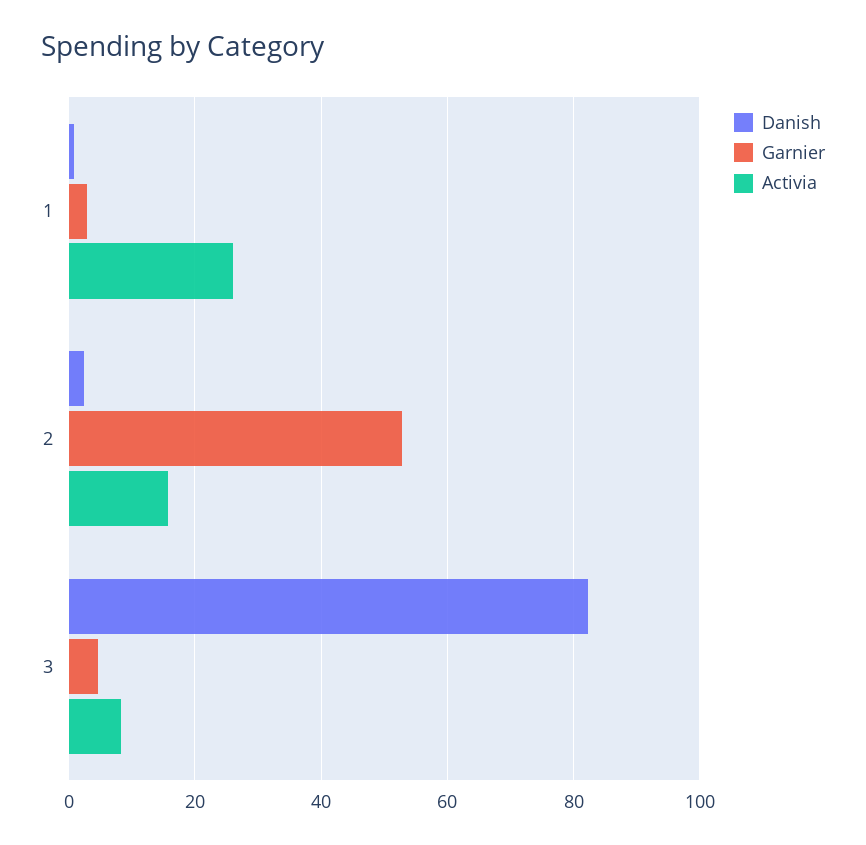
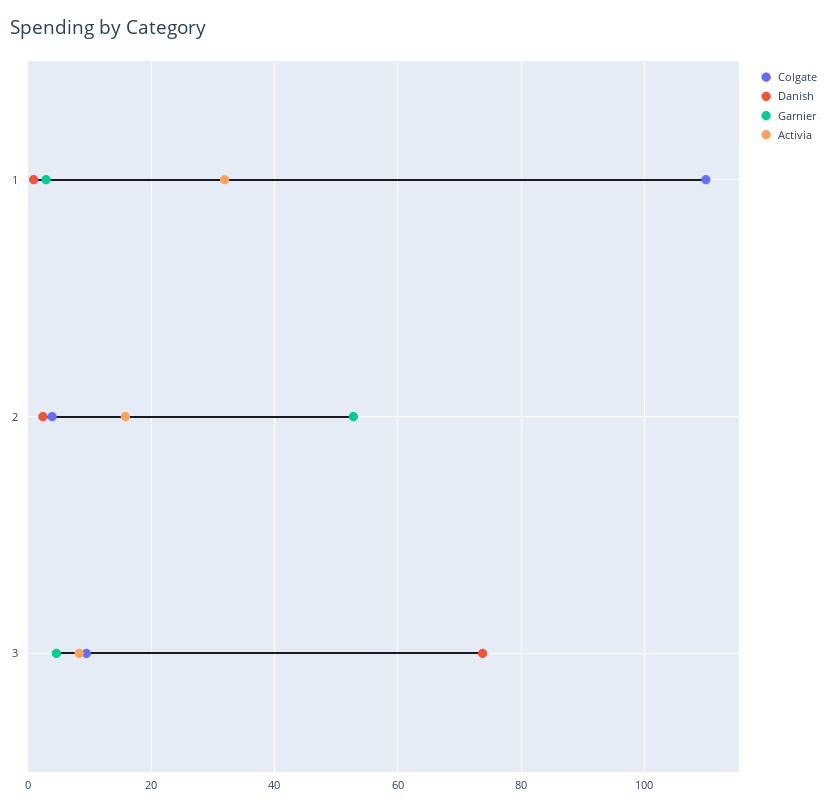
Activia, 1: 26 -> 32
Danish, 3: 82 -> 74
Colgate, 1: none -> 110
Colgate, 2: none -> 4
Colgate, 3: none -> 10

